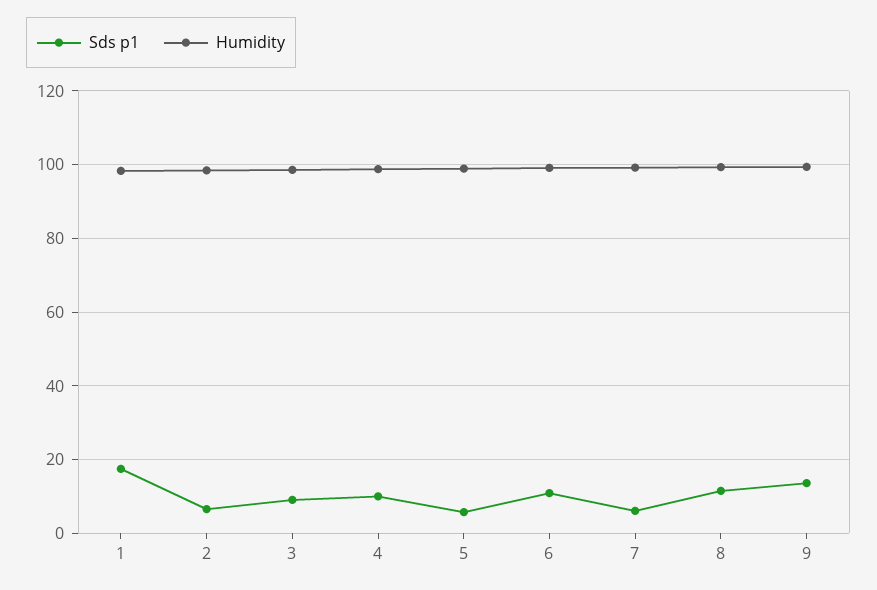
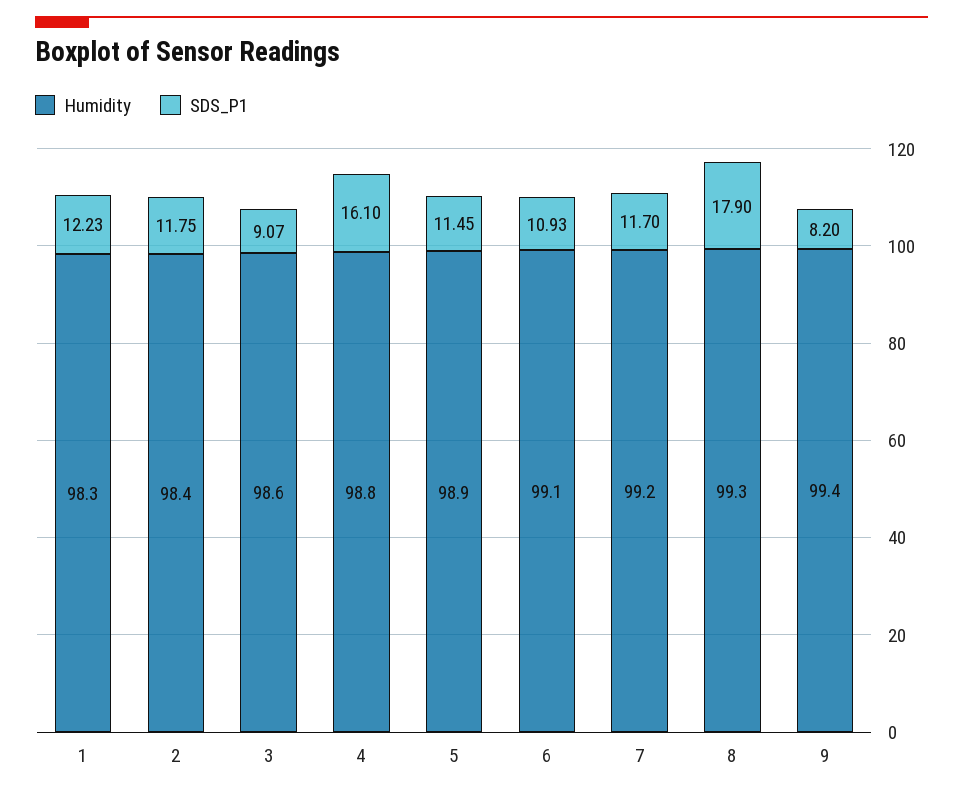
Sds p1, 1: 18 -> 12.23
Sds p1, 2: 6 -> 11.75
Sds p1, 4: 10 -> 16.1
Sds p1, 5: 6 -> 11.45
Sds p1, 7: 6 -> 11.7
Sds p1, 8: 12 -> 17.9
Sds p1, 9: 14 -> 8.2

